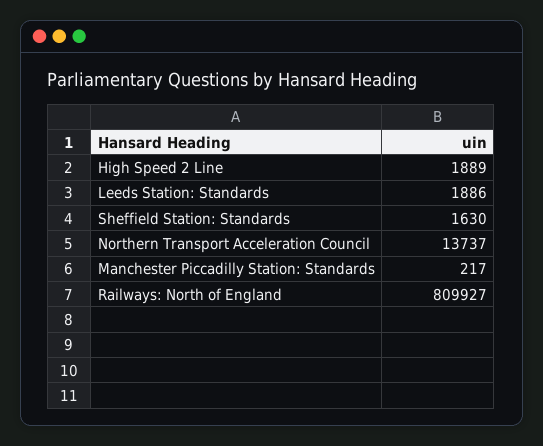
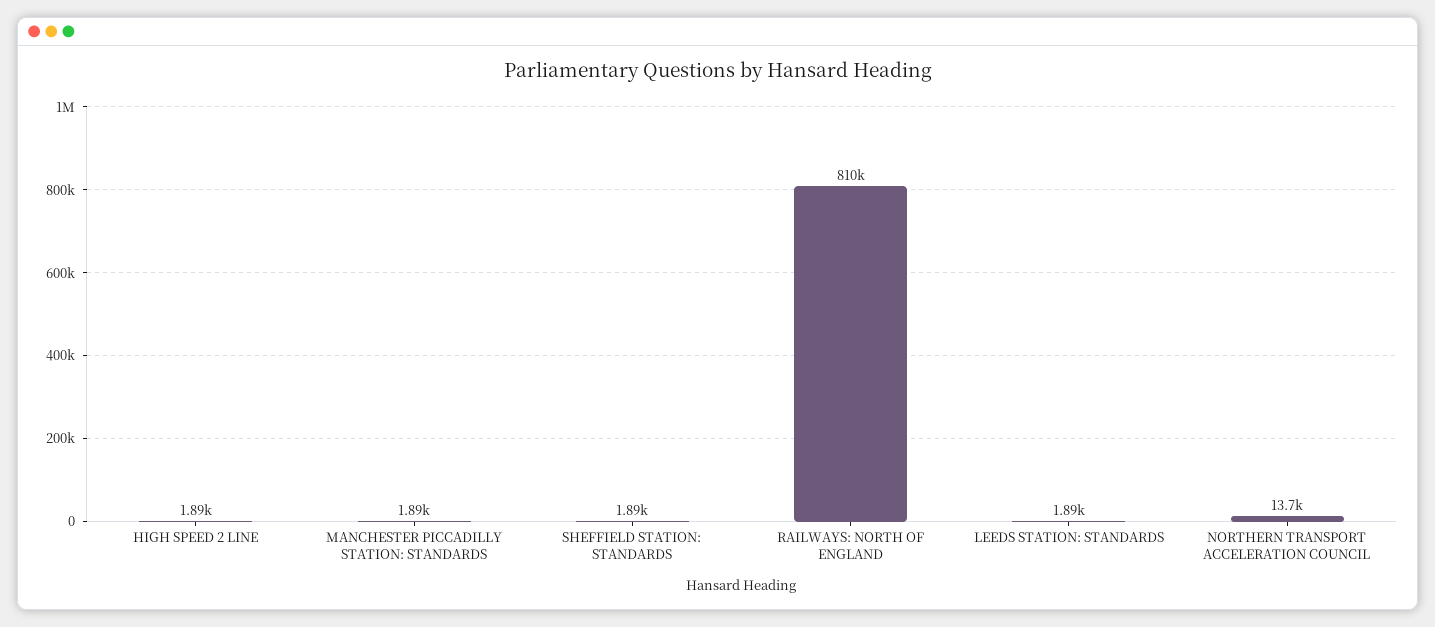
Sheffield Station: Standards: 1630 -> 1890
Manchester Piccadilly Station: Standards: 217 -> 1890

